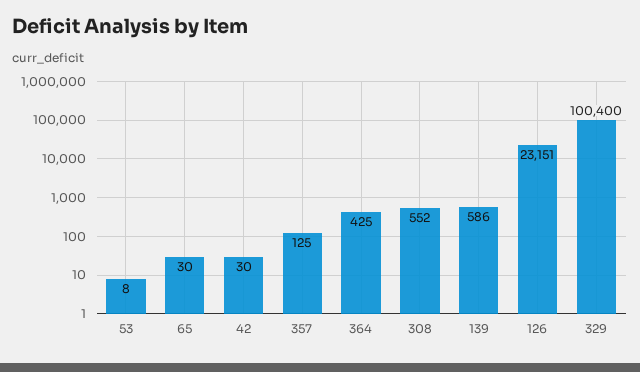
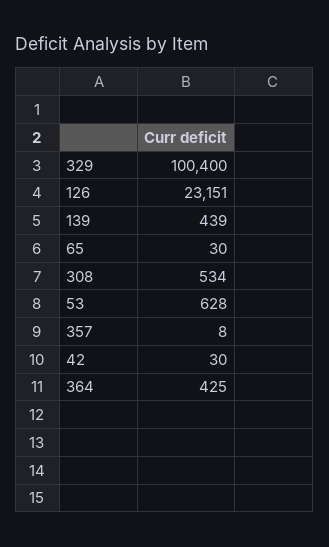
53: 8 -> 628
357: 125 -> 8
308: 552 -> 534
139: 586 -> 439

